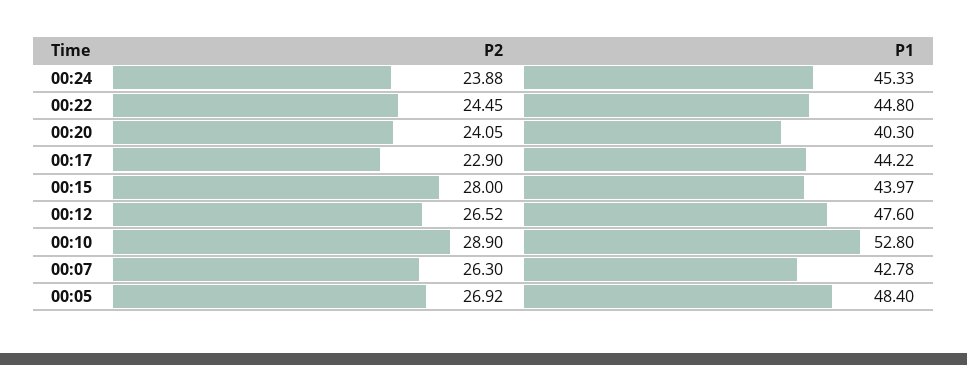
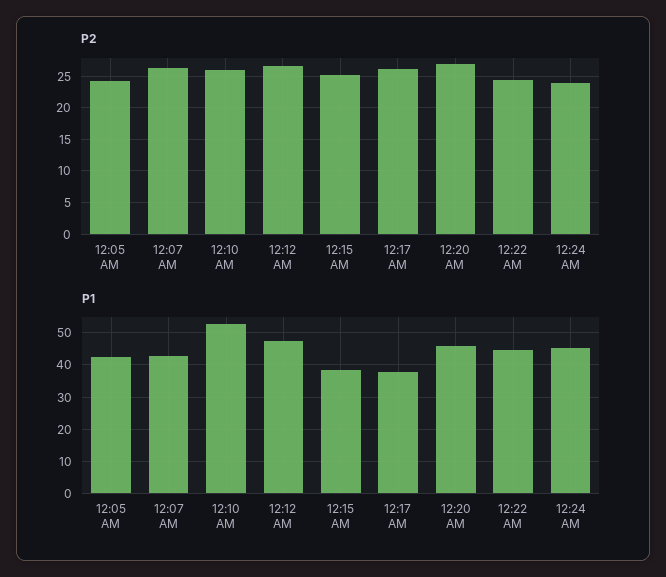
P2, 00:20: 24.05 -> 27
P1, 00:20: 40.3 -> 46
P2, 00:17: 22.9 -> 26
P1, 00:17: 44.22 -> 38
P2, 00:15: 28 -> 25
P1, 00:15: 43.97 -> 38
P2, 00:10: 28.9 -> 26
P2, 00:05: 26.92 -> 24
P1, 00:05: 48.4 -> 42

